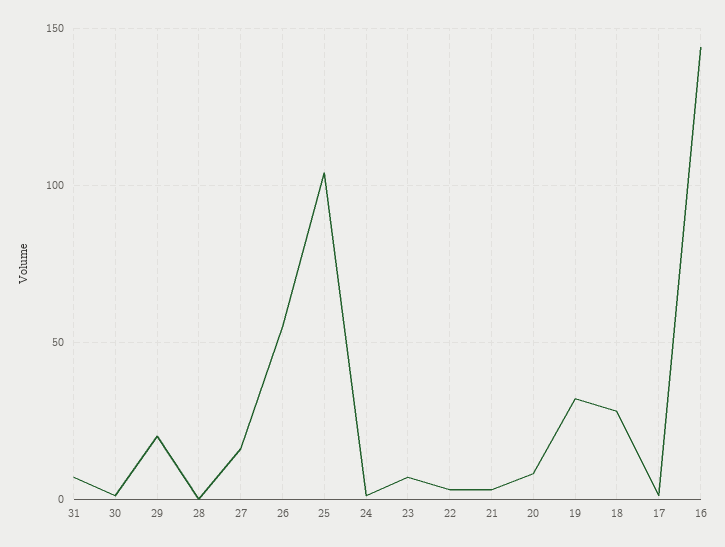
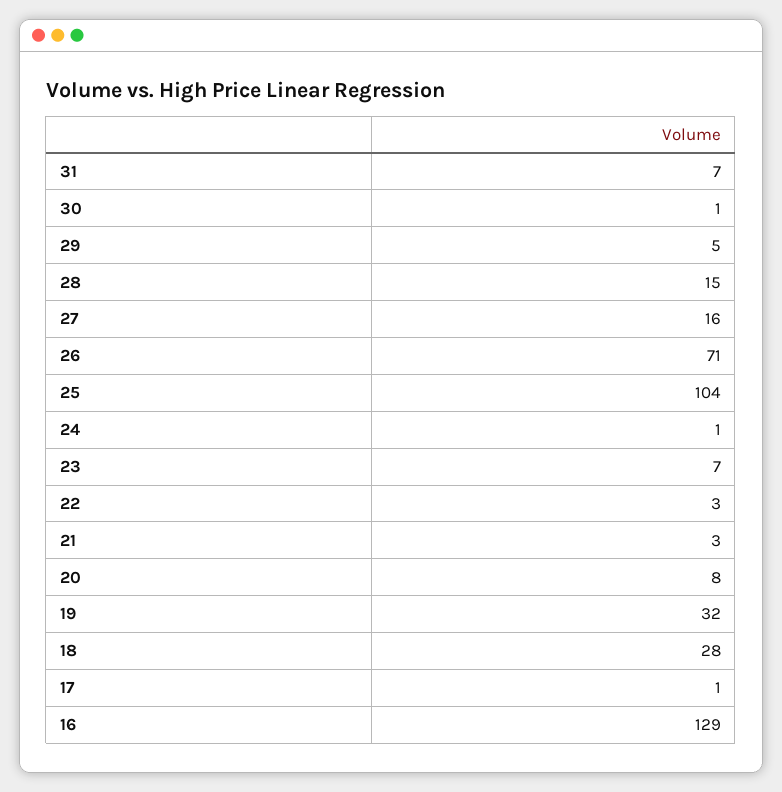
29: 20 -> 5
28: 0 -> 15
26: 55 -> 71
16: 145 -> 129

